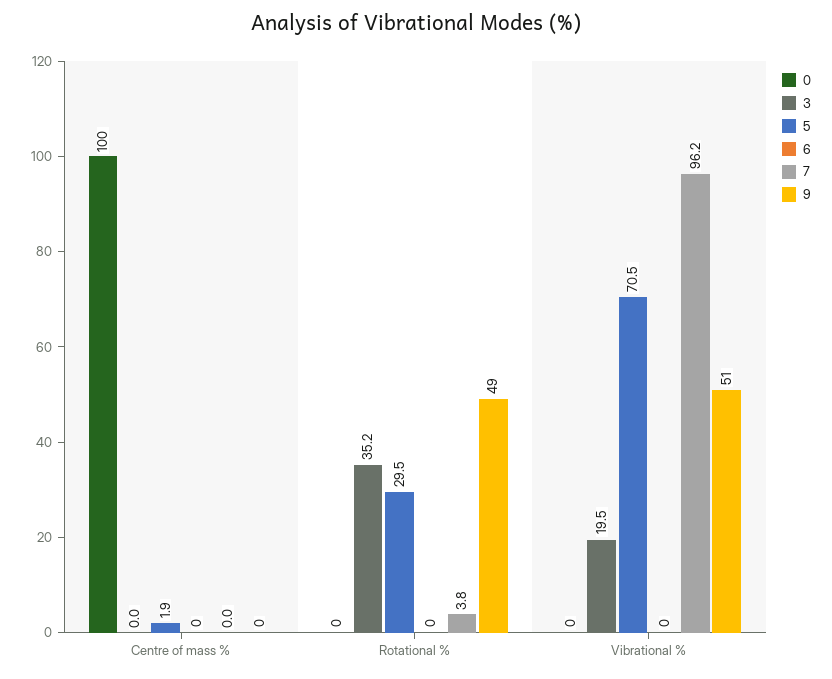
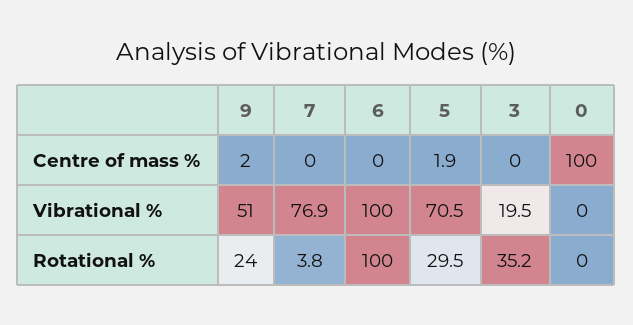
9, Centre of mass %: 0 -> 2
6, Rotational %: 0 -> 100
9, Rotational %: 49 -> 24
6, Vibrational %: 0 -> 100
7, Vibrational %: 96.2 -> 76.9

